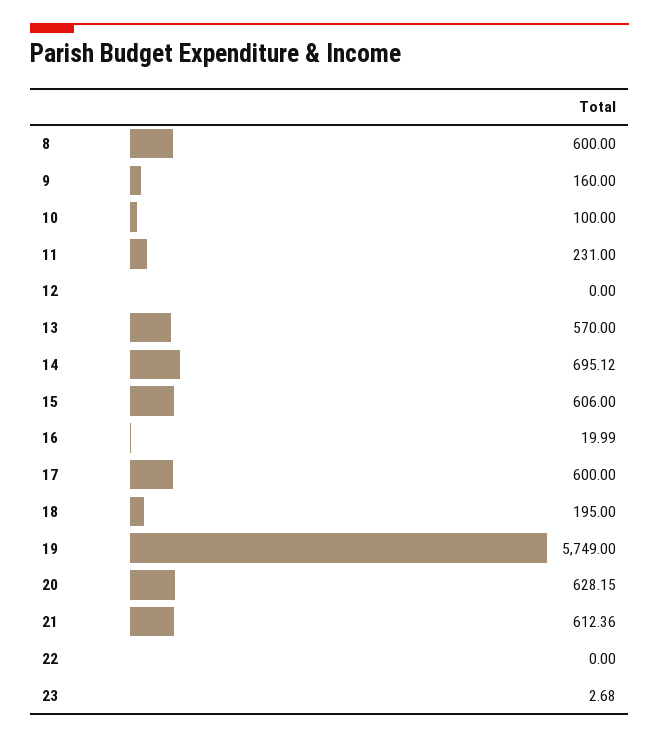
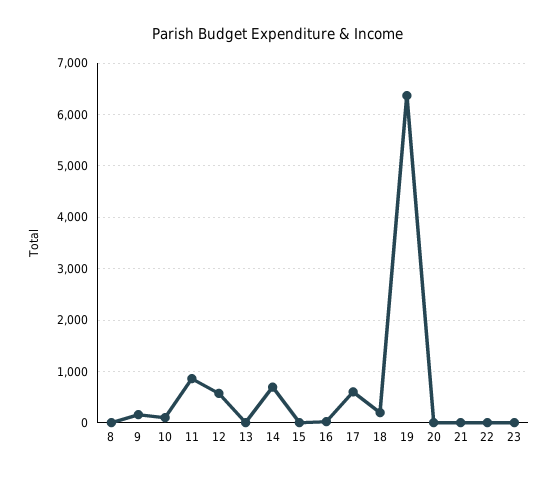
8: 600 -> 0
11: 231 -> 800
12: 0 -> 600
13: 570 -> 0
15: 606 -> 0
19: 5749 -> 6400
20: 628.15 -> 0
21: 612.36 -> 0

